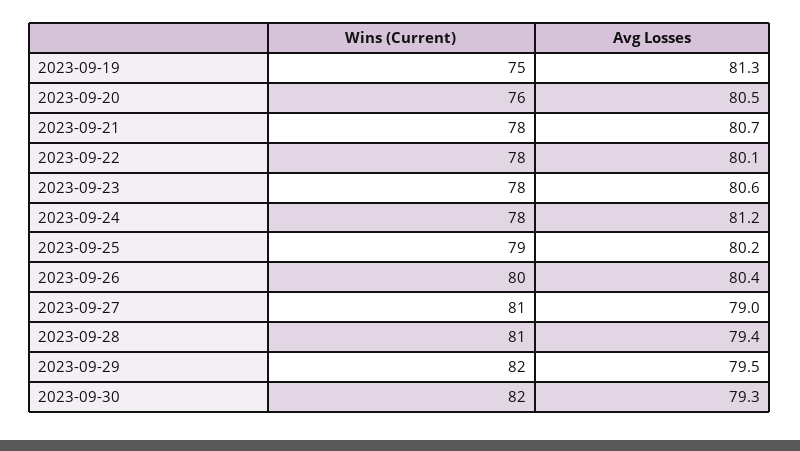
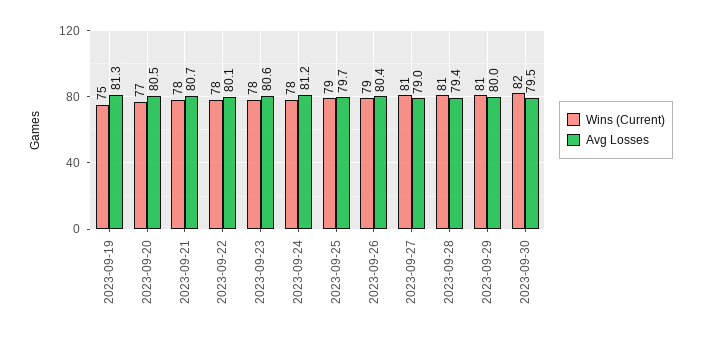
Wins (Current), 2023-09-20: 76 -> 77
Avg Losses, 2023-09-25: 80.2 -> 79.7
Wins (Current), 2023-09-26: 80 -> 79
Wins (Current), 2023-09-29: 82 -> 81
Avg Losses, 2023-09-29: 79.5 -> 80
Avg Losses, 2023-09-30: 79.3 -> 79.5

